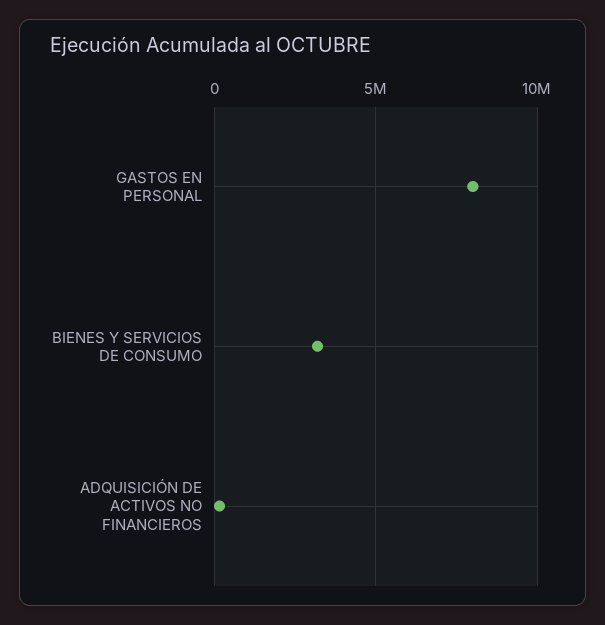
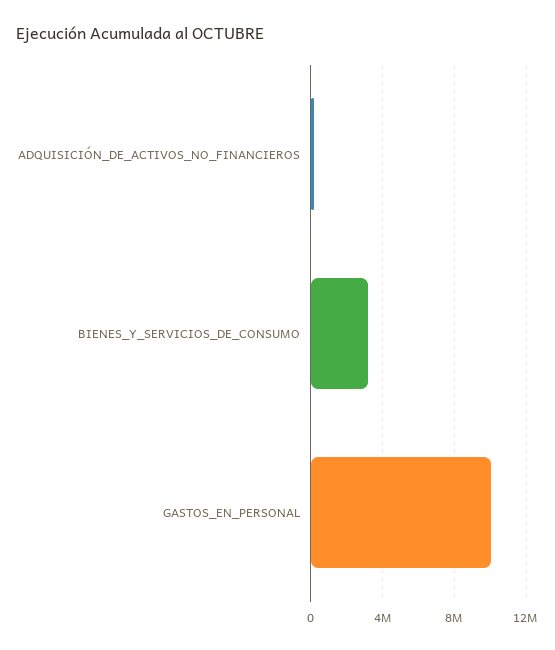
GASTOS EN PERSONAL: 8000000 -> 10000000

